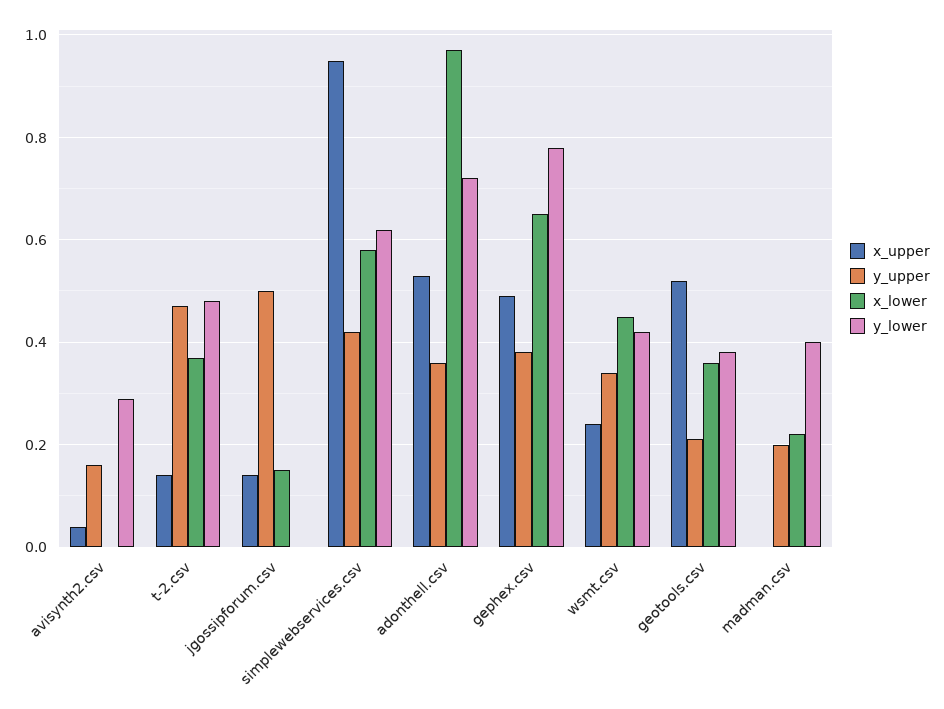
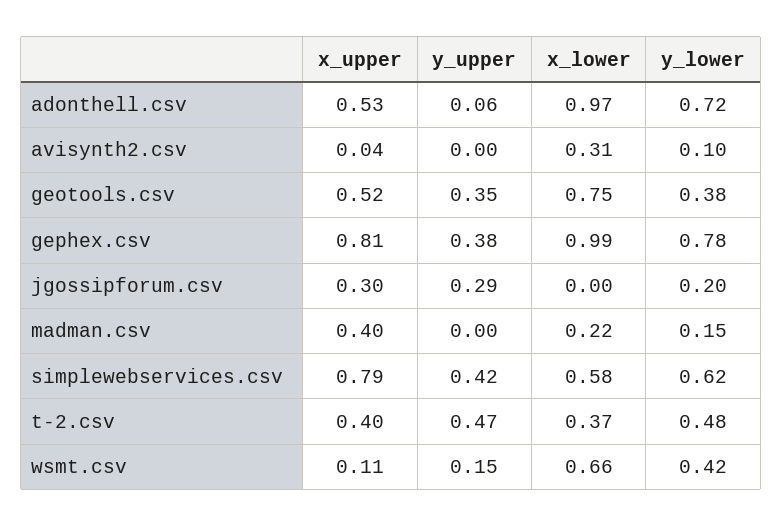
y_upper, avisynth2.csv: 0.15 -> 0
x_lower, avisynth2.csv: 0 -> 0.31
y_lower, avisynth2.csv: 0.3 -> 0.1
x_upper, t-2.csv: 0.15 -> 0.4
x_upper, jgossipforum.csv: 0.15 -> 0.3
y_upper, jgossipforum.csv: 0.5 -> 0.29
x_lower, jgossipforum.csv: 0.15 -> 0
y_lower, jgossipforum.csv: 0 -> 0.2
x_upper, simplewebservices.csv: 0.95 -> 0.79
y_upper, adonthell.csv: 0.35 -> 0.06
x_upper, gephex.csv: 0.5 -> 0.81
x_lower, gephex.csv: 0.65 -> 0.99
x_upper, wsmt.csv: 0.25 -> 0.11
y_upper, wsmt.csv: 0.35 -> 0.15
x_lower, wsmt.csv: 0.45 -> 0.66
y_upper, geotools.csv: 0.2 -> 0.35
x_lower, geotools.csv: 0.35 -> 0.75
x_upper, madman.csv: 0 -> 0.4
y_upper, madman.csv: 0.2 -> 0
y_lower, madman.csv: 0.4 -> 0.15

